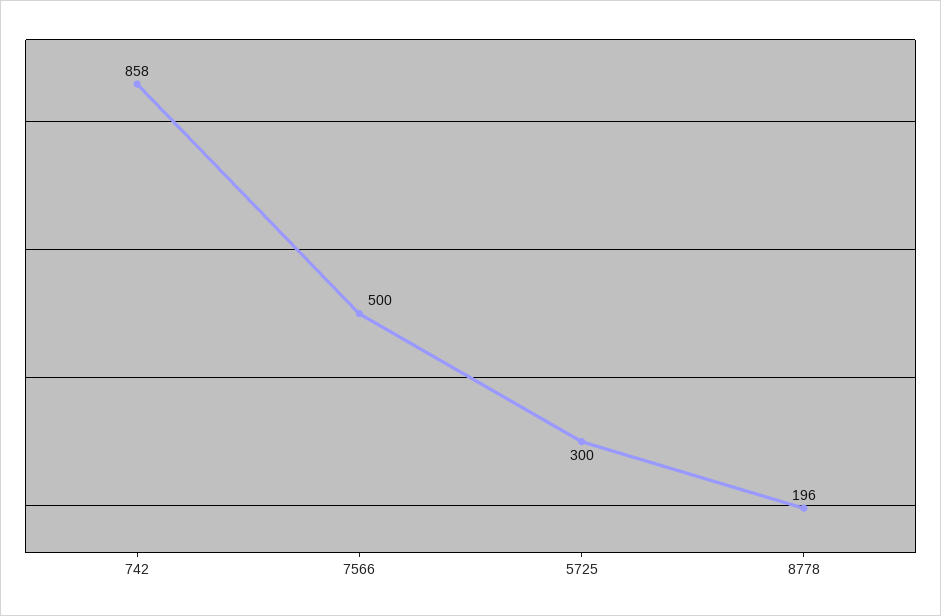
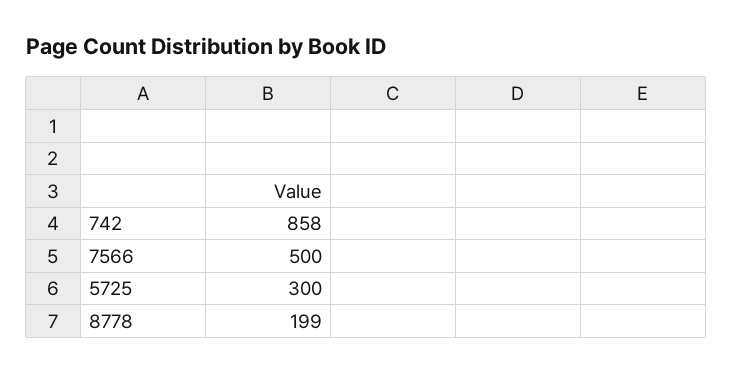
8778: 196 -> 199

